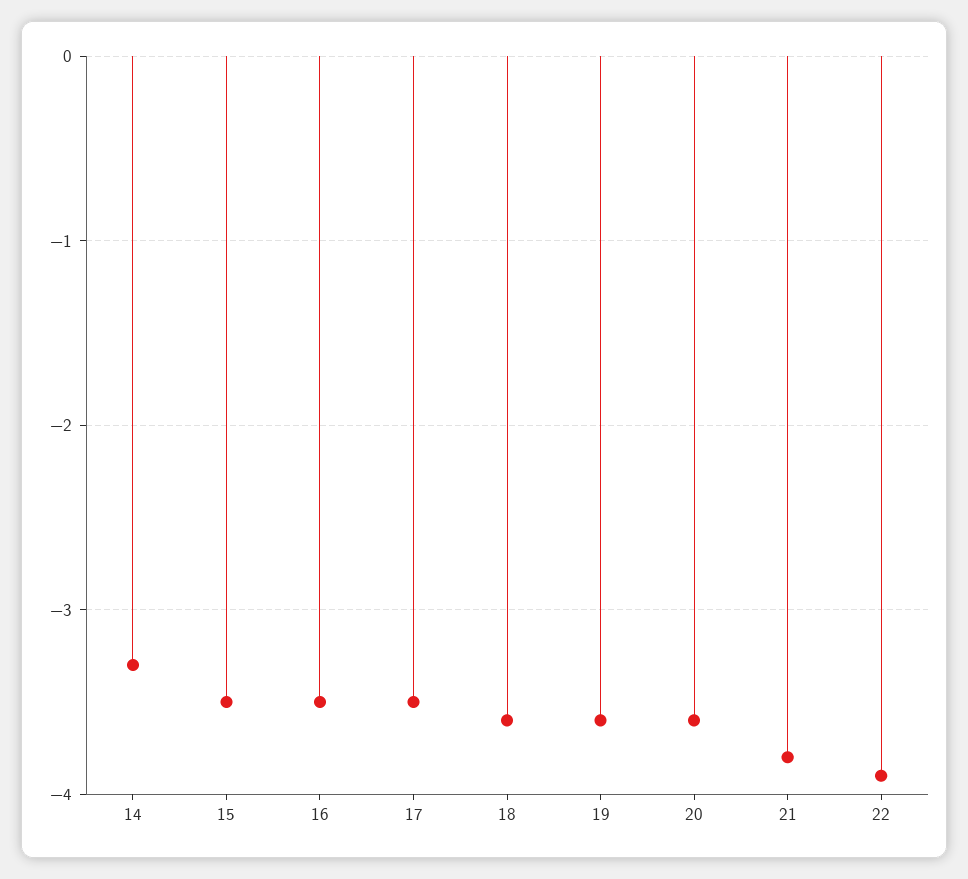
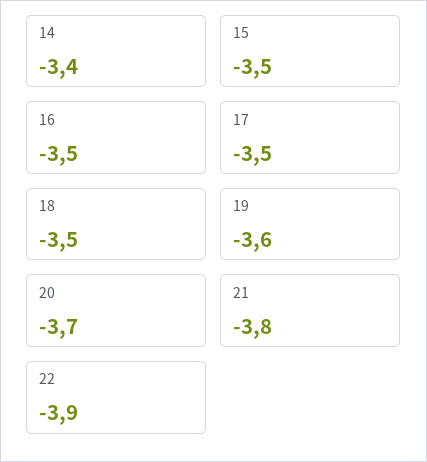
14: -3.3 -> -3.4
18: -3.6 -> -3.5
20: -3.6 -> -3.7

